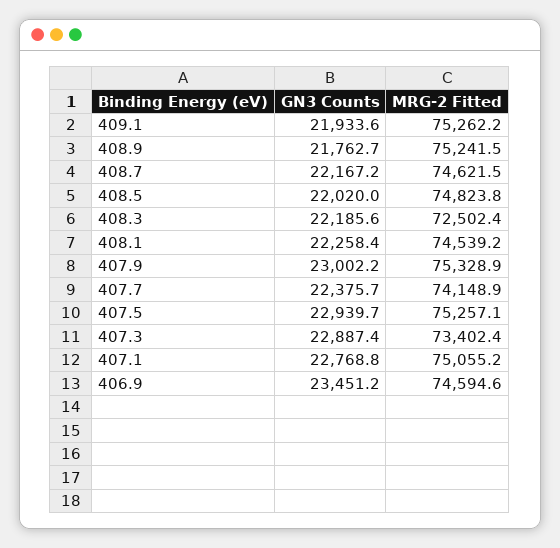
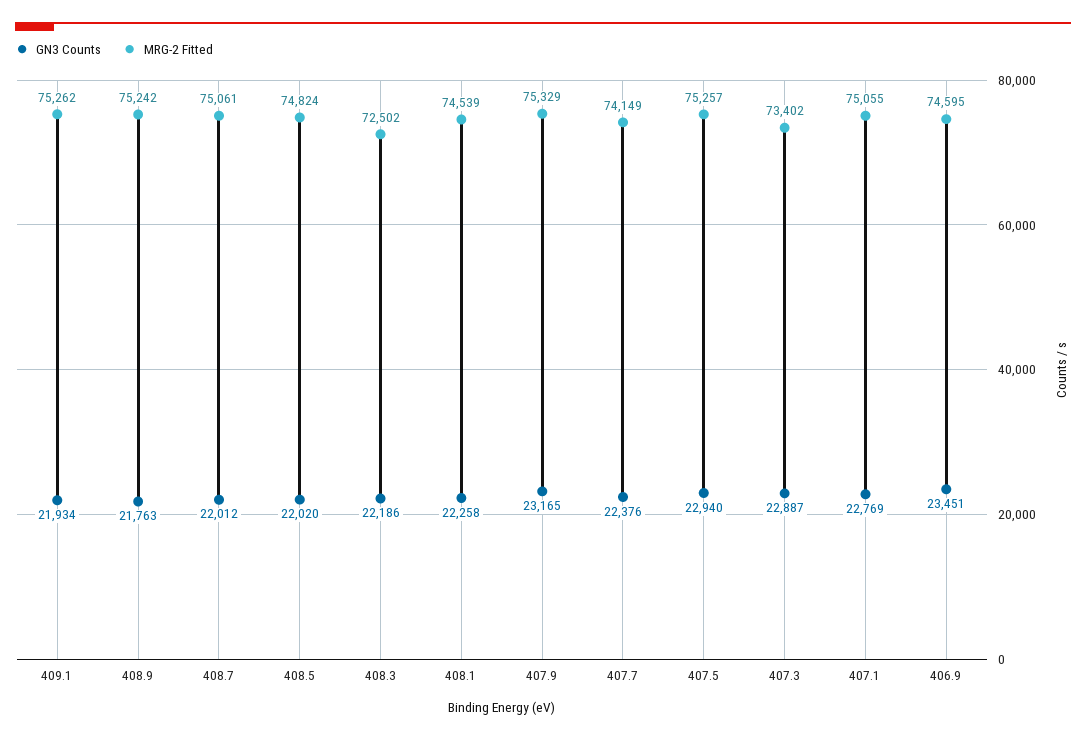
GN3 Counts, 408.7: 22167.2 -> 22012
MRG-2 Fitted, 408.7: 74621.5 -> 75061
GN3 Counts, 407.9: 23002.2 -> 23165

